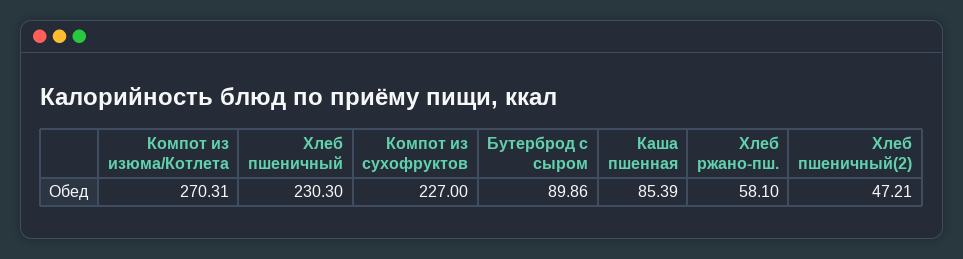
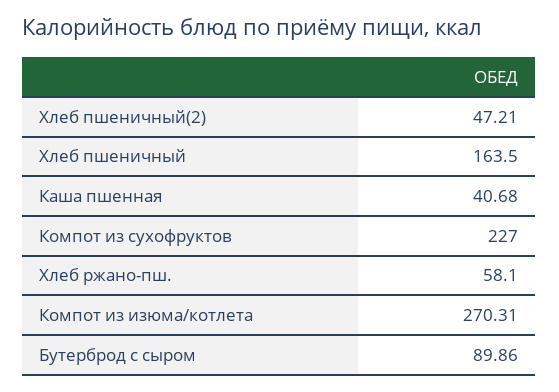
Хлеб пшеничный: 230.3 -> 163.5
Каша пшенная: 85.39 -> 40.68

